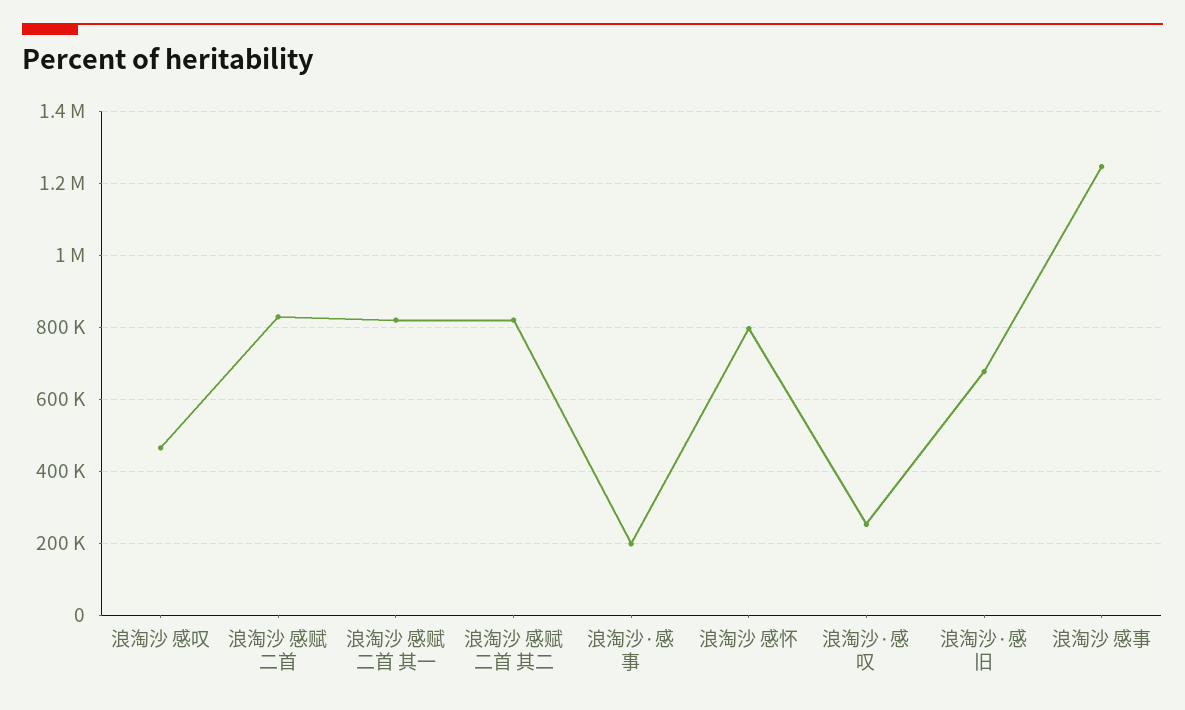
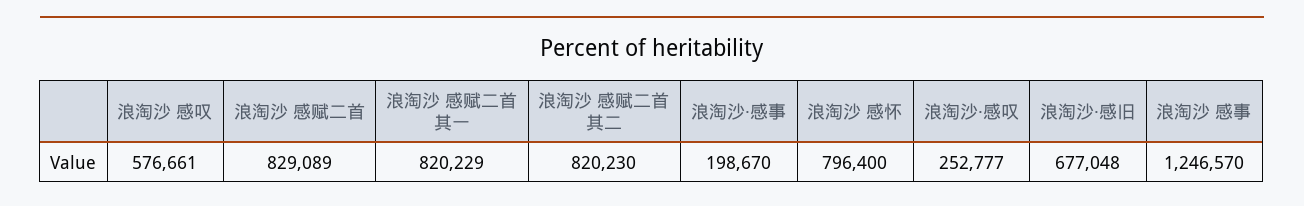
浪淘沙 感叹: 460000 -> 576661

